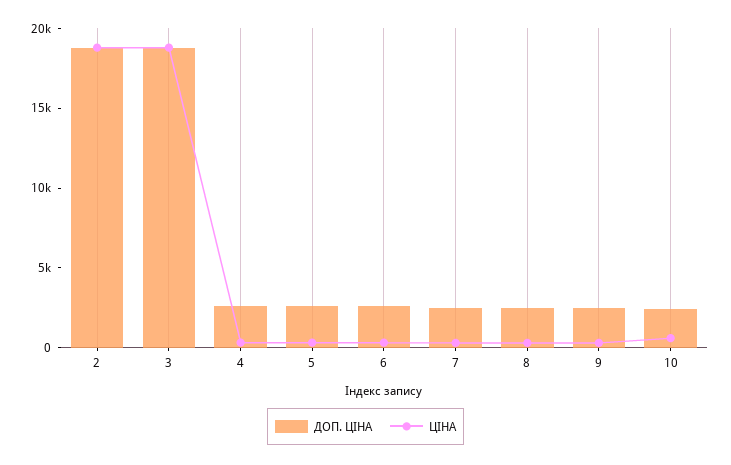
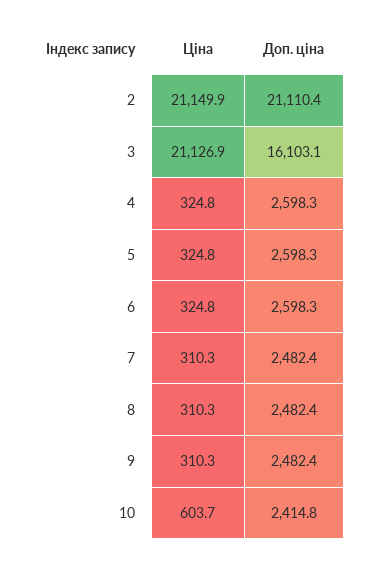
ДОП. ЦІНА, 2: 19000 -> 21110.4
ЦІНА, 2: 19000 -> 21149.9
ДОП. ЦІНА, 3: 19000 -> 16103.1
ЦІНА, 3: 19000 -> 21126.9

